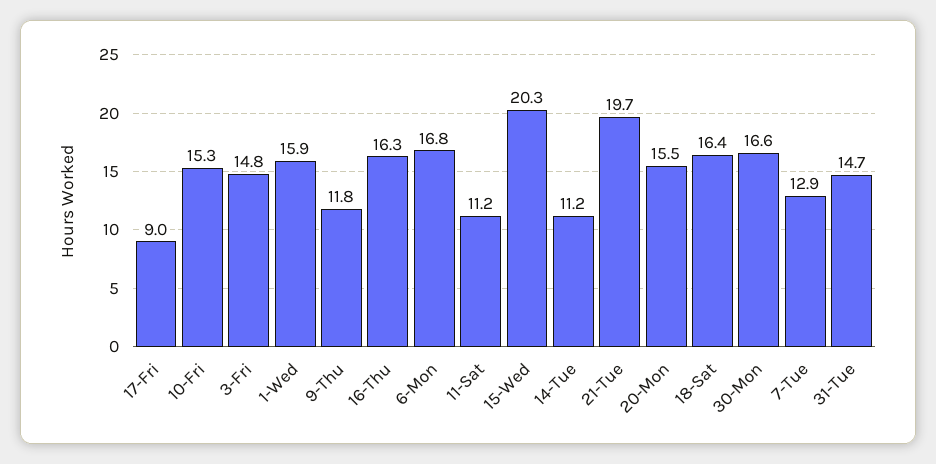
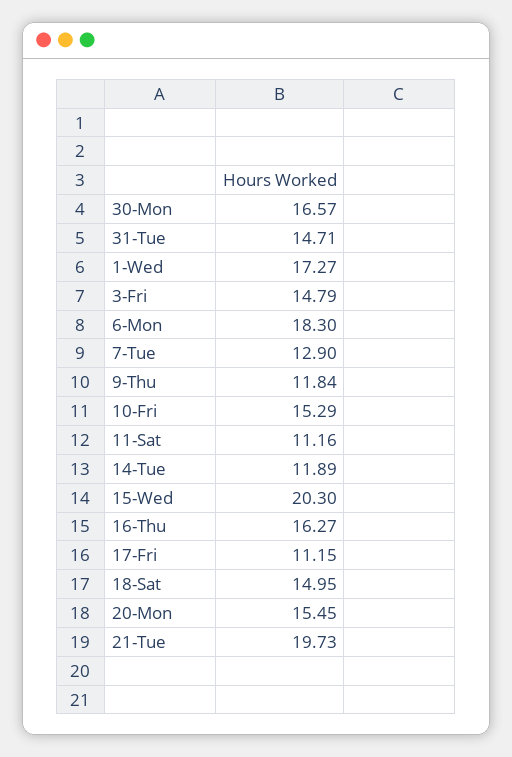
17-Fri: 9 -> 11.15
1-Wed: 15.9 -> 17.27
6-Mon: 16.8 -> 18.3
14-Tue: 11.2 -> 11.89
18-Sat: 16.4 -> 14.95

